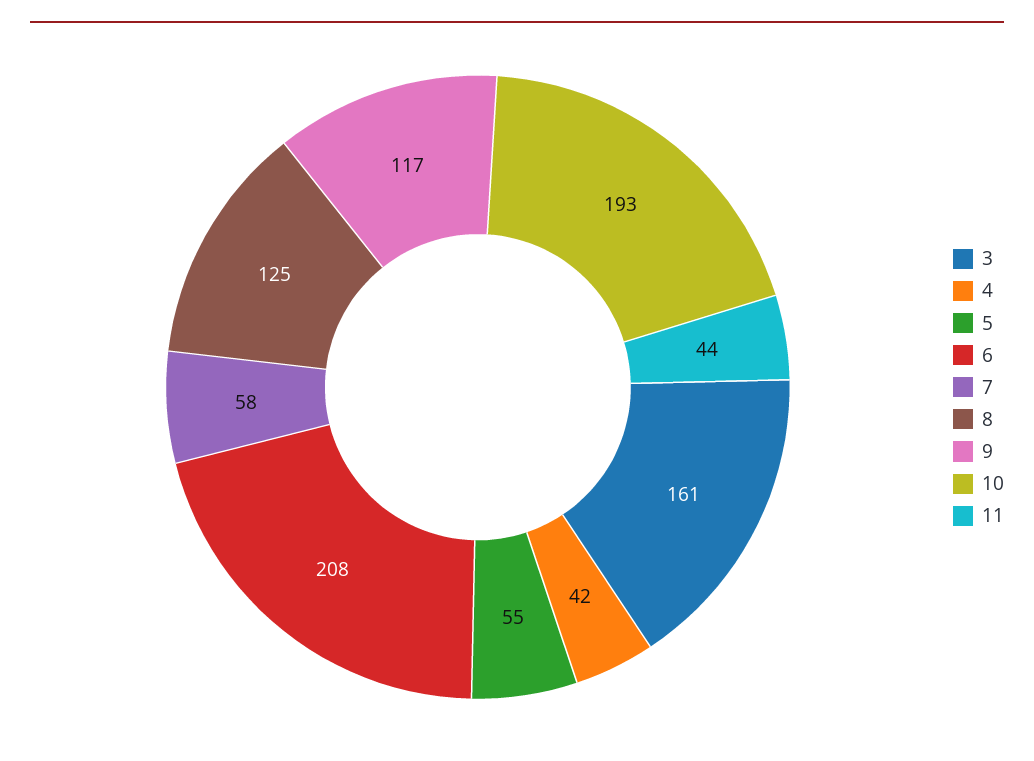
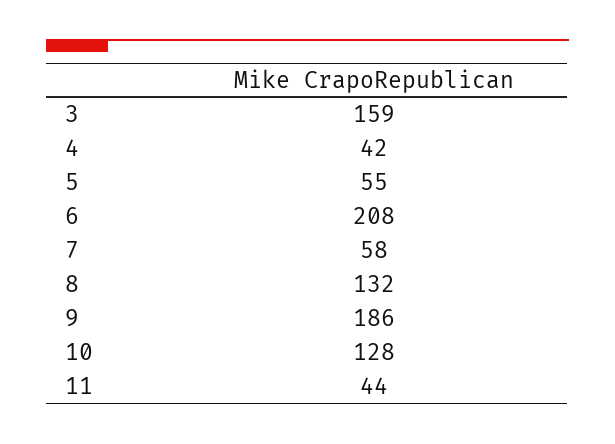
3: 161 -> 159
8: 125 -> 132
9: 117 -> 186
10: 193 -> 128

